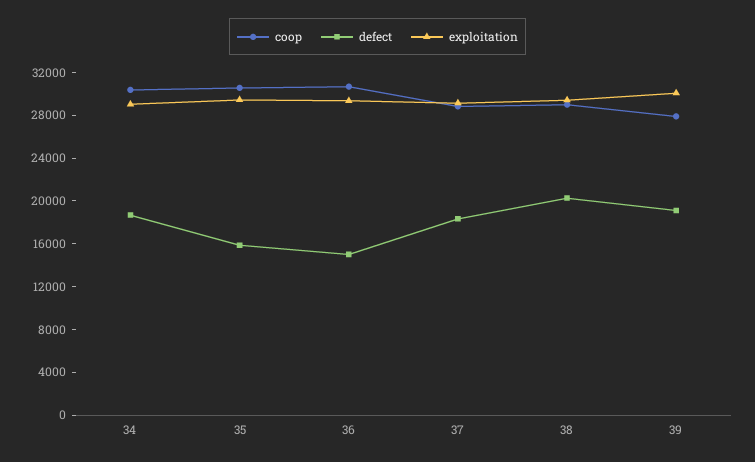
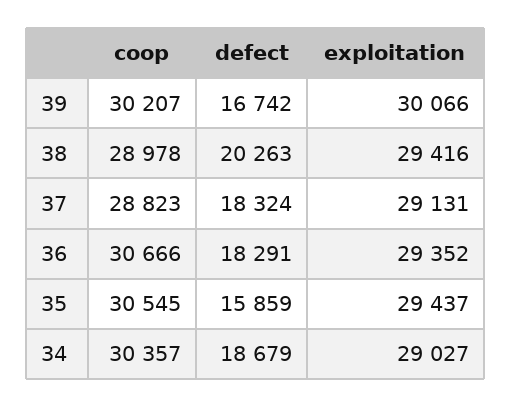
defect, 36: 15000 -> 18291
coop, 39: 28000 -> 30207
defect, 39: 19000 -> 16742

